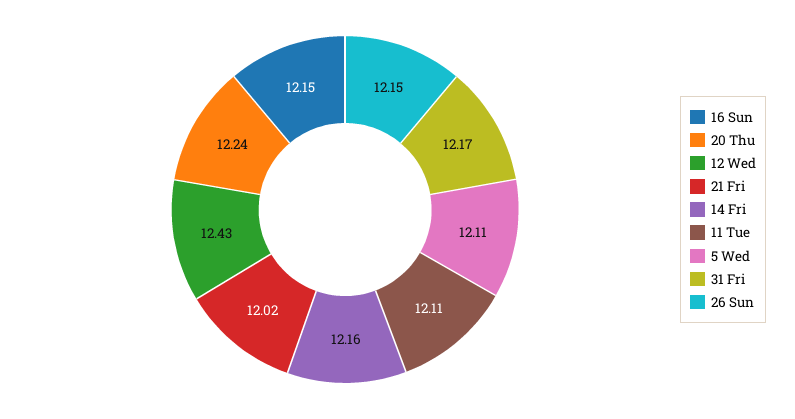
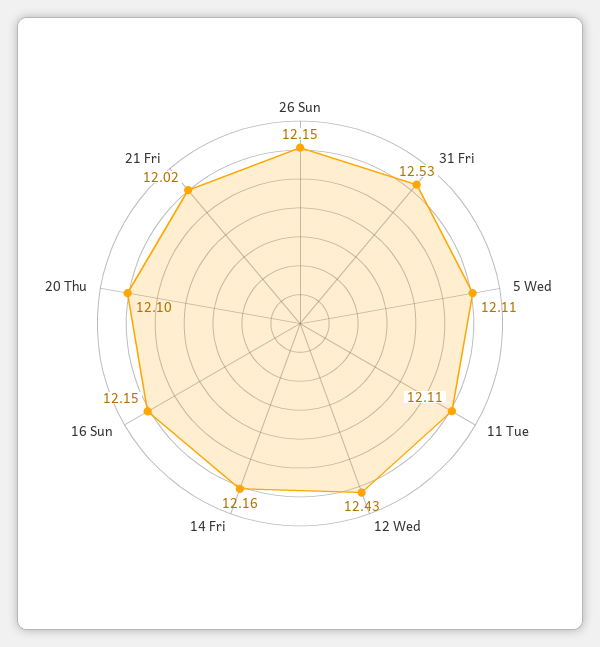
20 Thu: 12.24 -> 12.1
31 Fri: 12.17 -> 12.53

